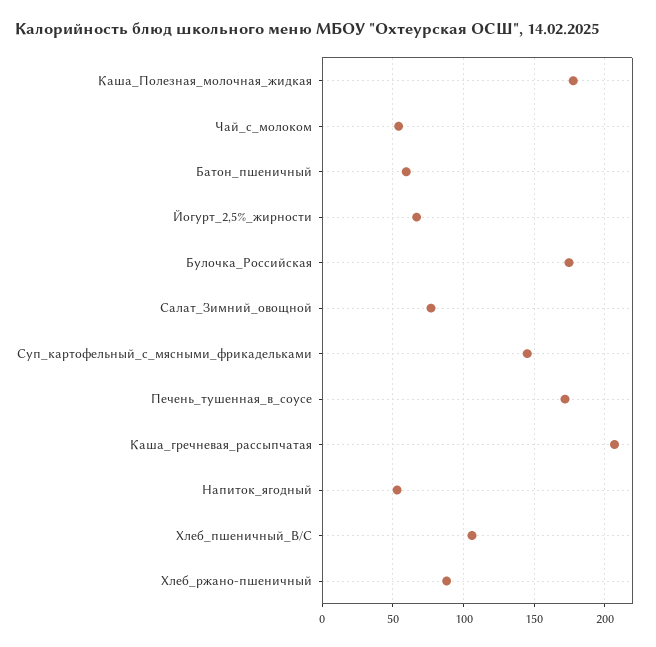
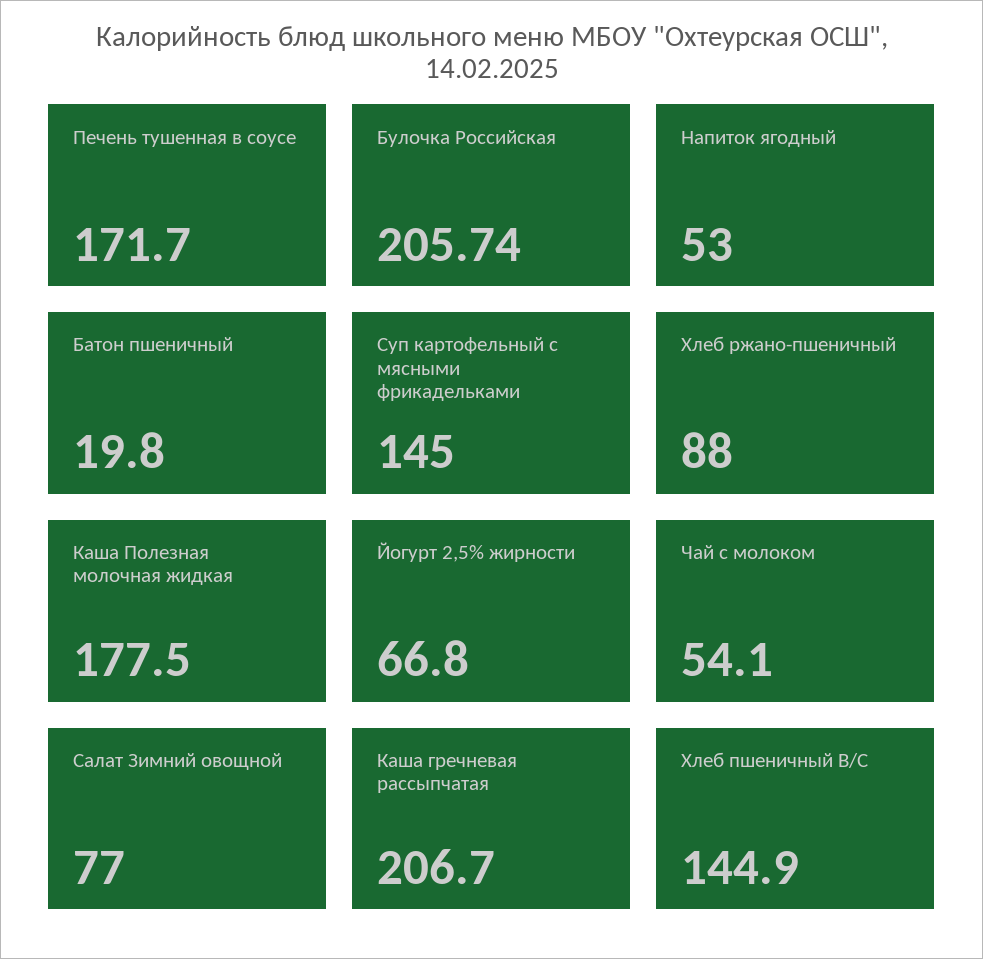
Батон_пшеничный: 60 -> 19.8
Булочка_Российская: 175 -> 205.74
Хлеб_пшеничный_В/С: 105 -> 144.9

